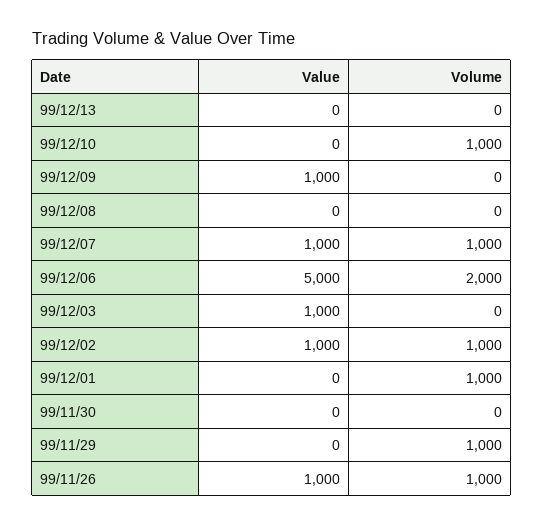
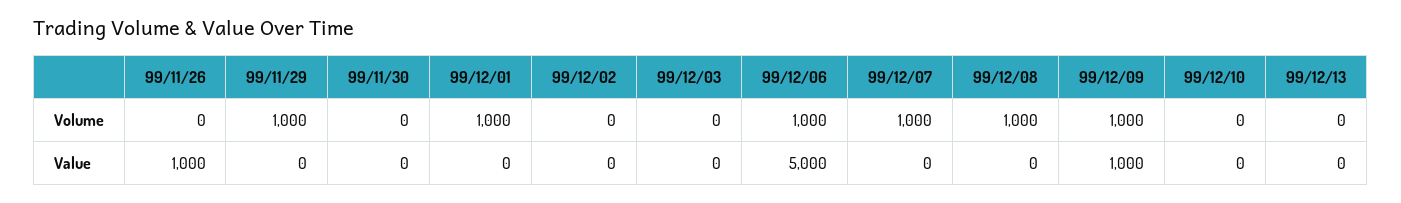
Volume, 99/12/10: 1000 -> 0
Volume, 99/12/09: 0 -> 1000
Volume, 99/12/08: 0 -> 1000
Value, 99/12/07: 1000 -> 0
Volume, 99/12/06: 2000 -> 1000
Value, 99/12/03: 1000 -> 0
Value, 99/12/02: 1000 -> 0
Volume, 99/12/02: 1000 -> 0
Volume, 99/11/26: 1000 -> 0

